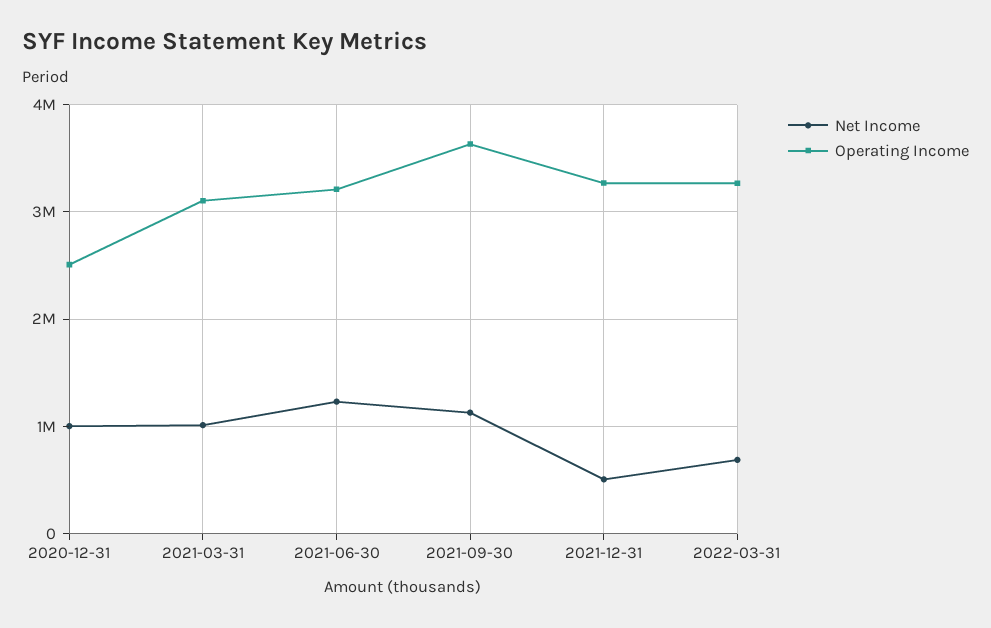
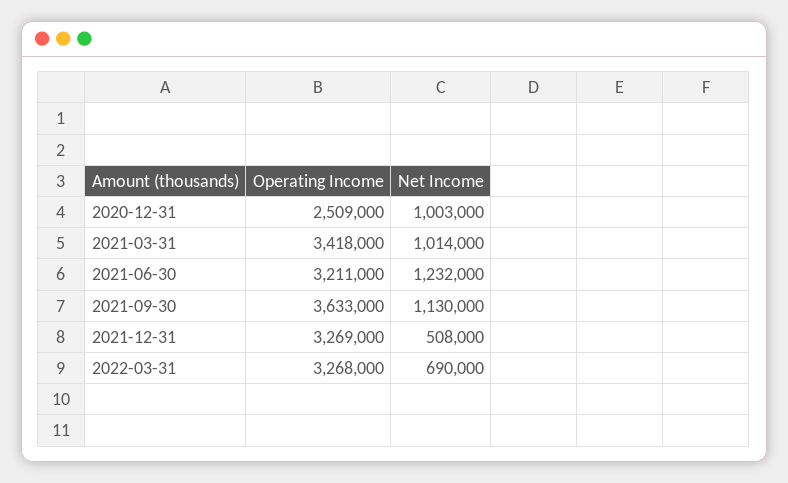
Operating Income, 2021-03-31: 3100000 -> 3418000

